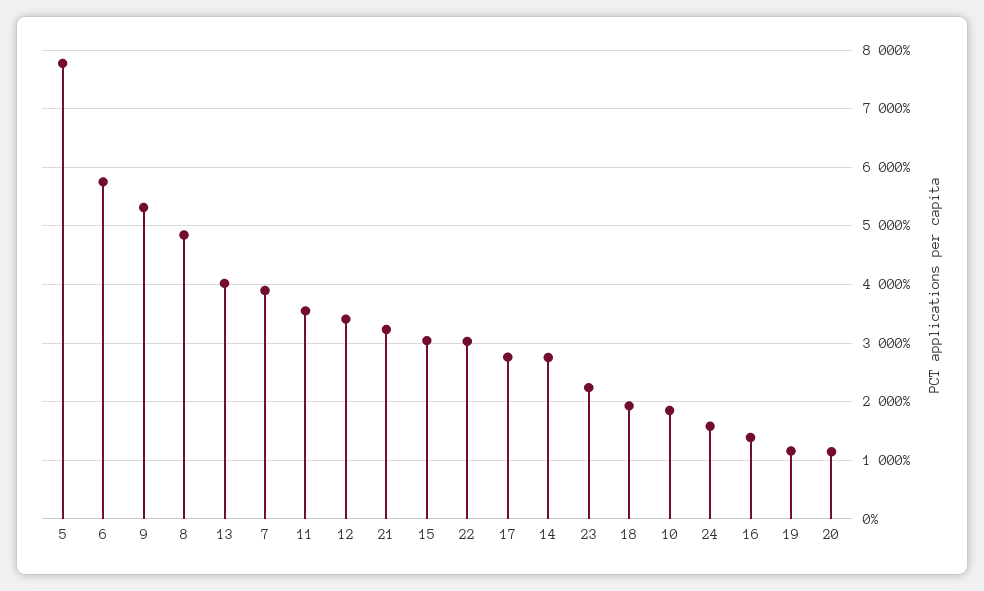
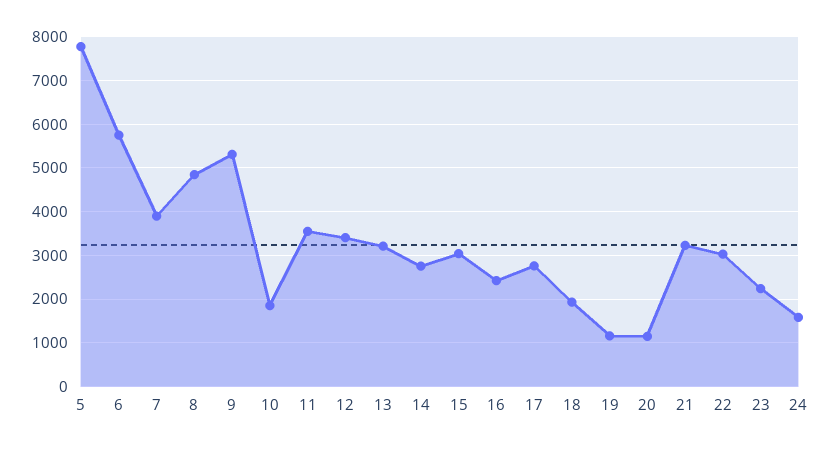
13: 4000 -> 3200
16: 1400 -> 2400

